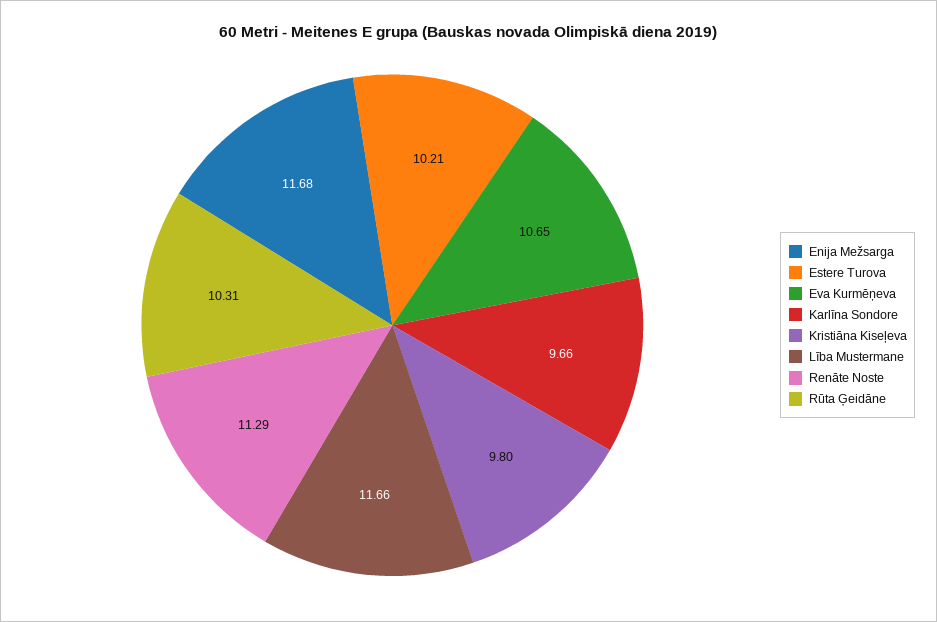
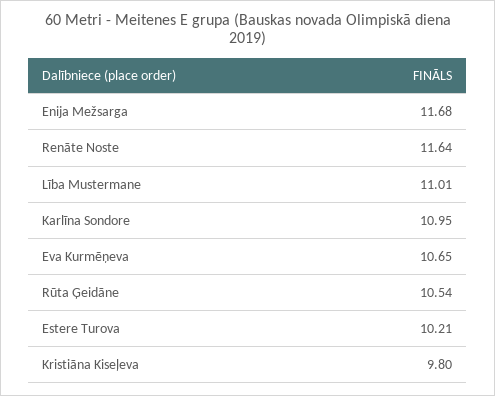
Karlīna Sondore: 9.66 -> 10.95
Lība Mustermane: 11.66 -> 11.01
Renāte Noste: 11.29 -> 11.64
Rūta Ģeidāne: 10.31 -> 10.54

